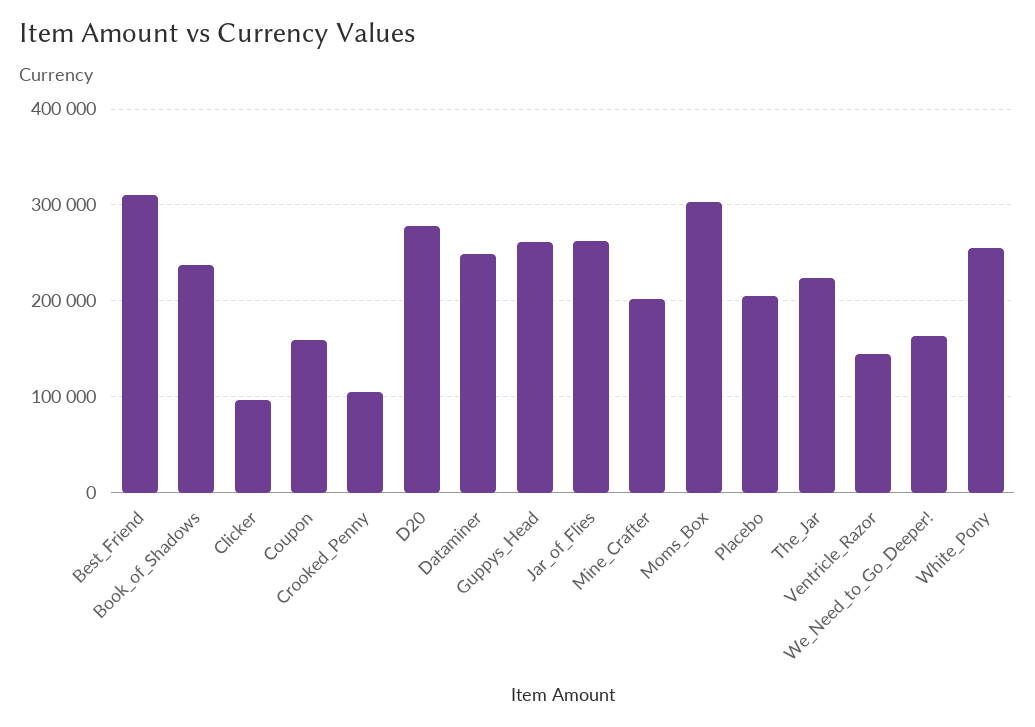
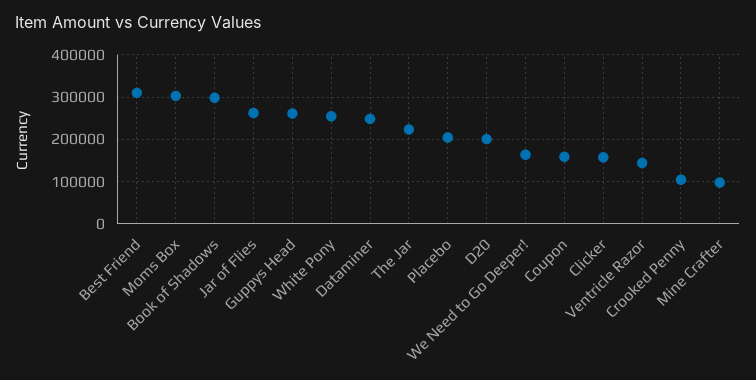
Book_of_Shadows: 240000 -> 300000
Clicker: 100000 -> 160000
D20: 280000 -> 200000
Mine_Crafter: 200000 -> 100000

